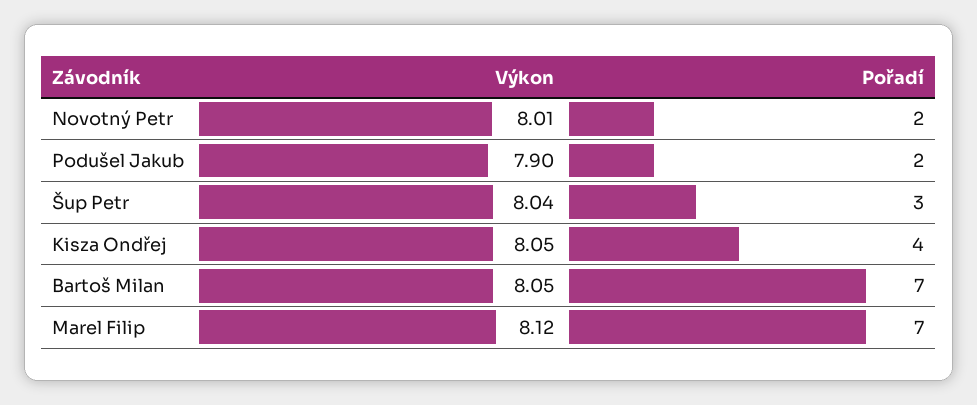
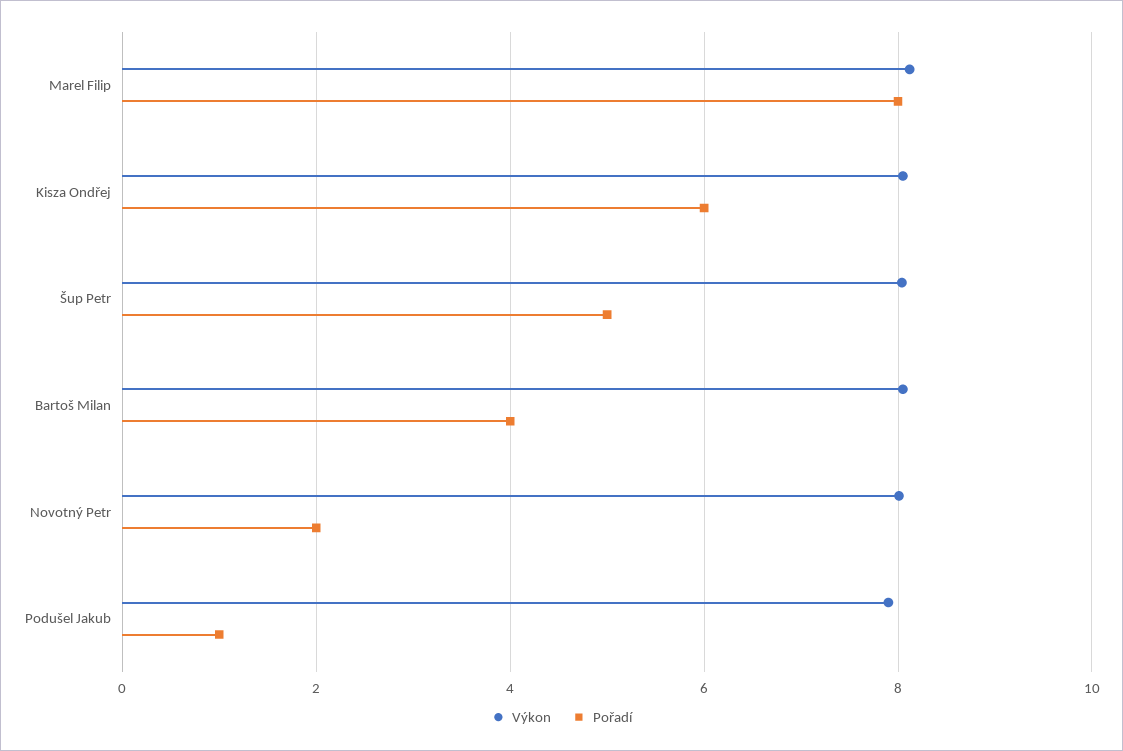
Pořadí, Podušel Jakub: 2 -> 1
Pořadí, Šup Petr: 3 -> 5
Pořadí, Kisza Ondřej: 4 -> 6
Pořadí, Bartoš Milan: 7 -> 4
Pořadí, Marel Filip: 7 -> 8

